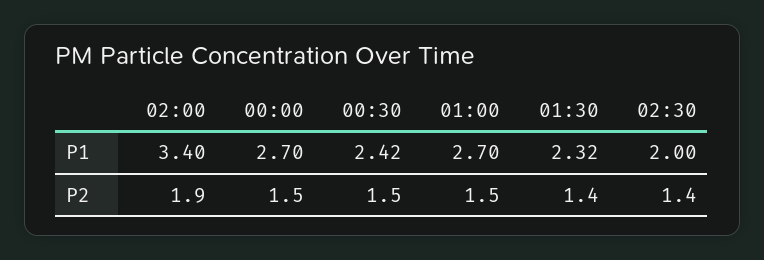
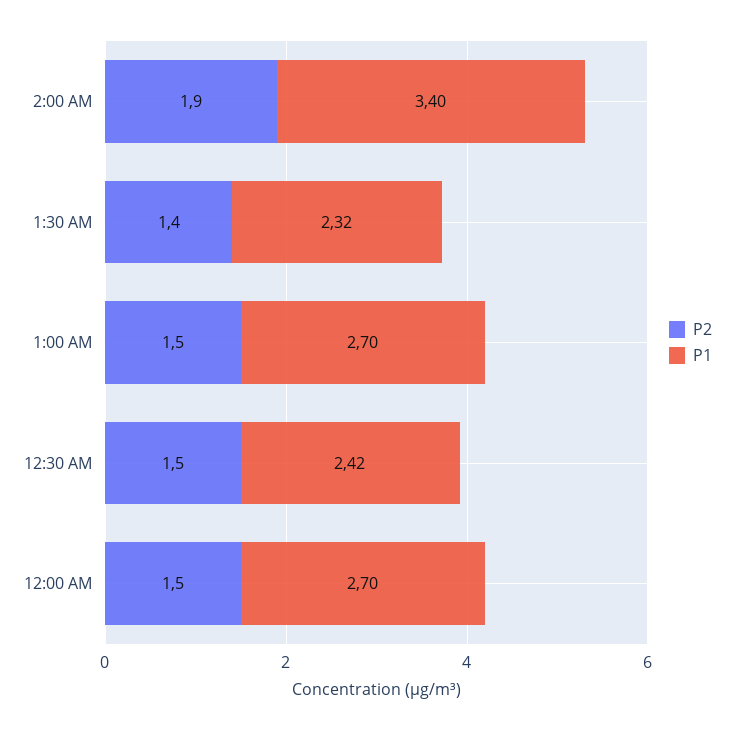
P1, 02:30: 2 -> none
P2, 02:30: 1.4 -> none

